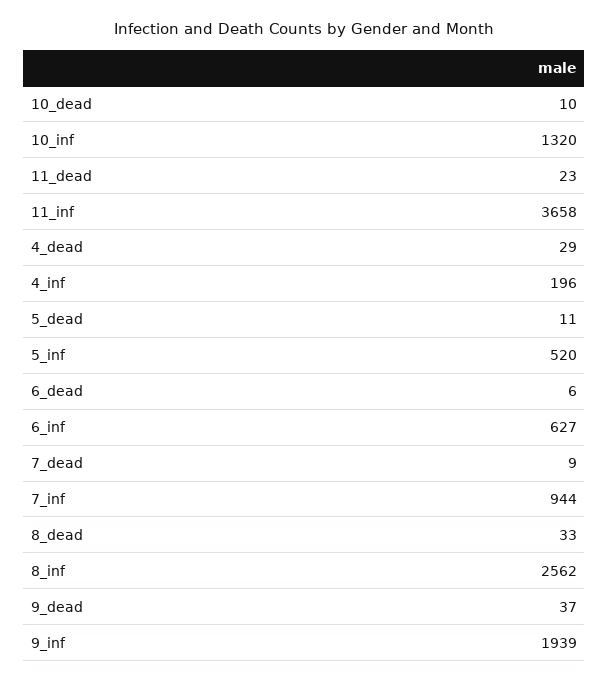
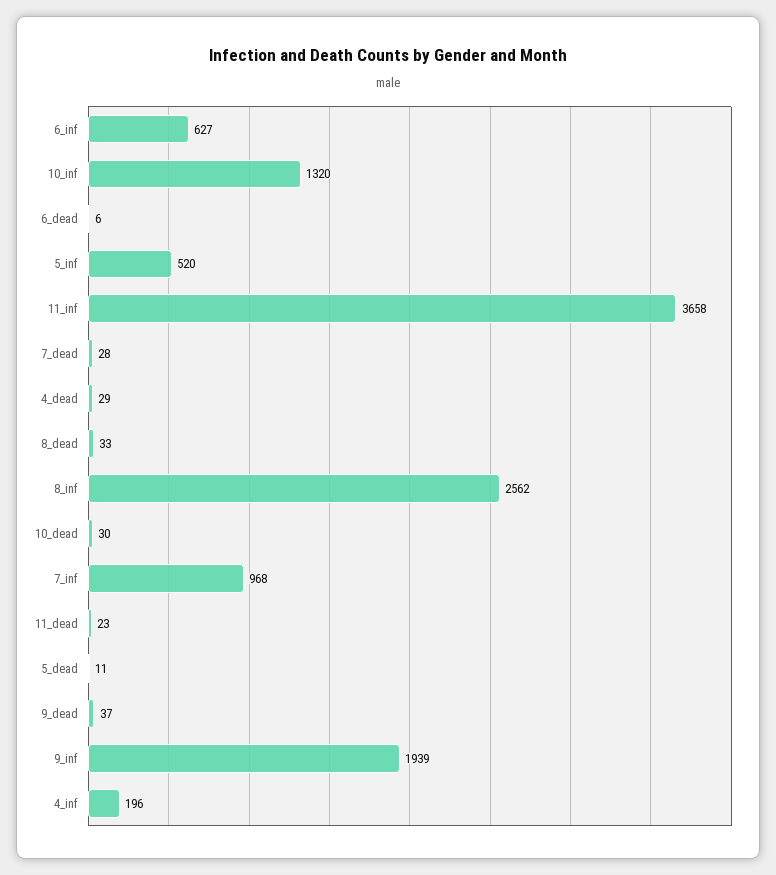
10_dead: 10 -> 30
7_dead: 9 -> 28
7_inf: 944 -> 968

